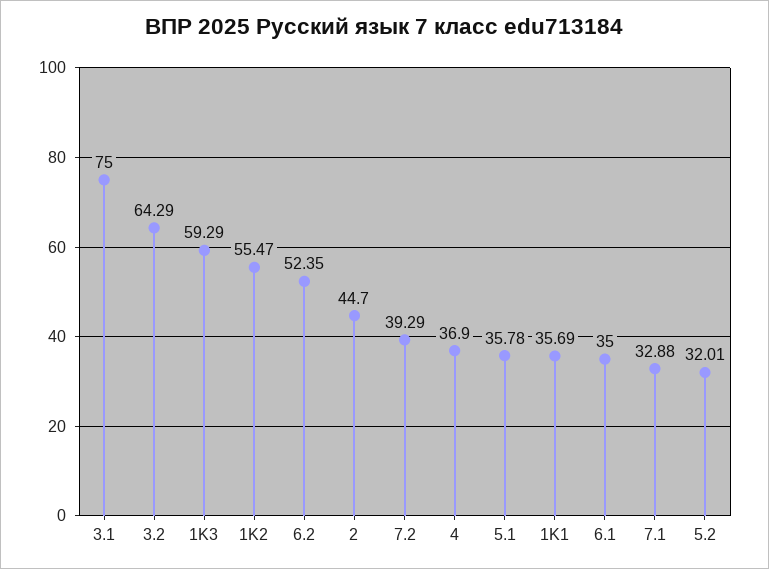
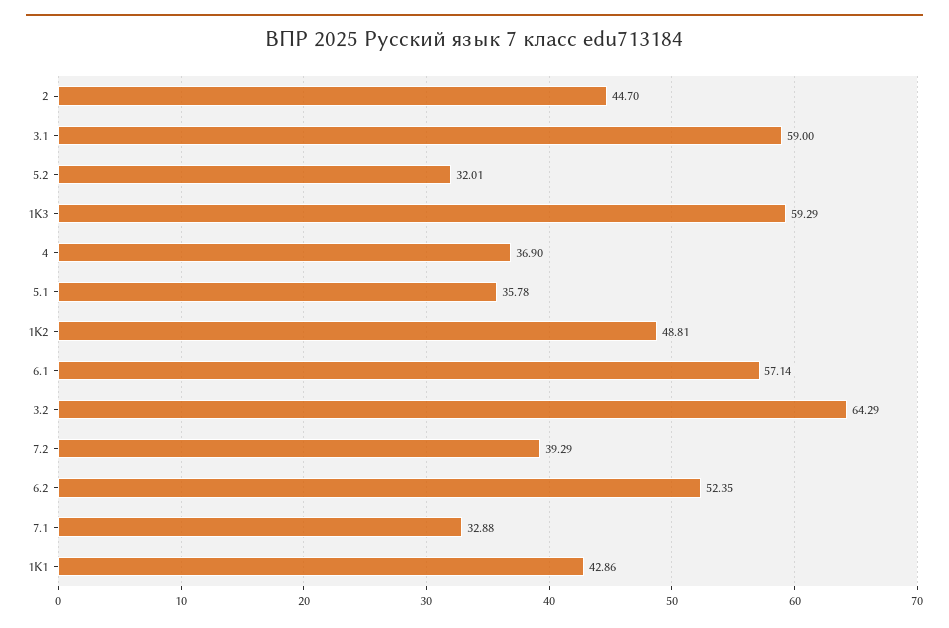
3.1: 75 -> 59
1K2: 55.47 -> 48.81
1K1: 35.69 -> 42.86
6.1: 35 -> 57.14

